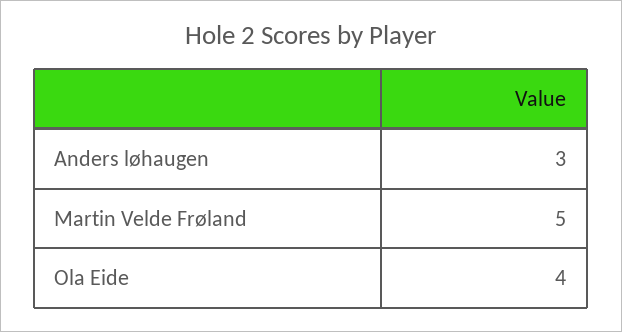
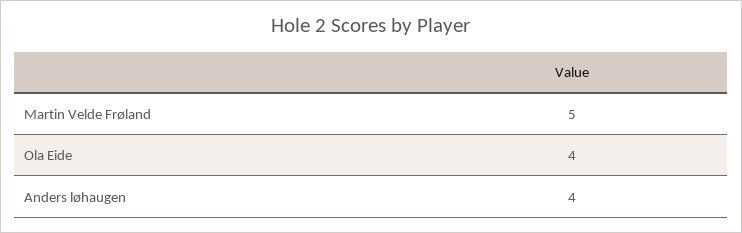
Anders løhaugen: 3 -> 4

